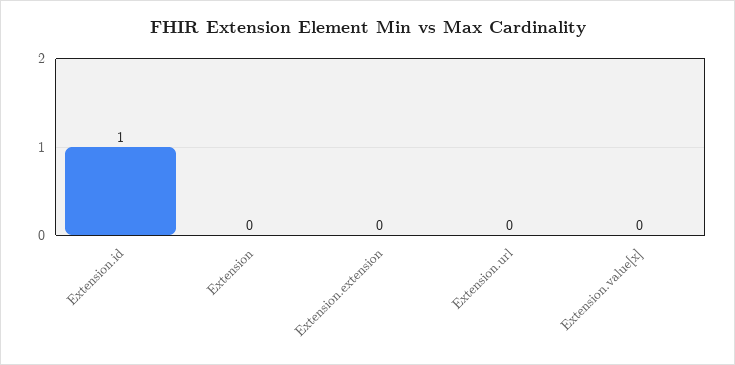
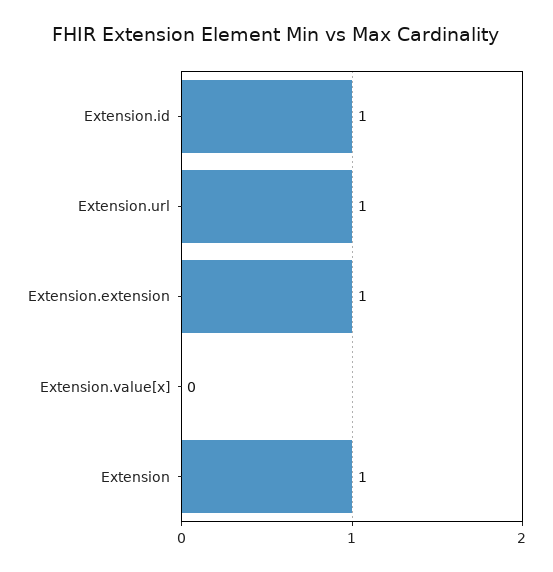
Extension: 0 -> 1
Extension.extension: 0 -> 1
Extension.url: 0 -> 1

